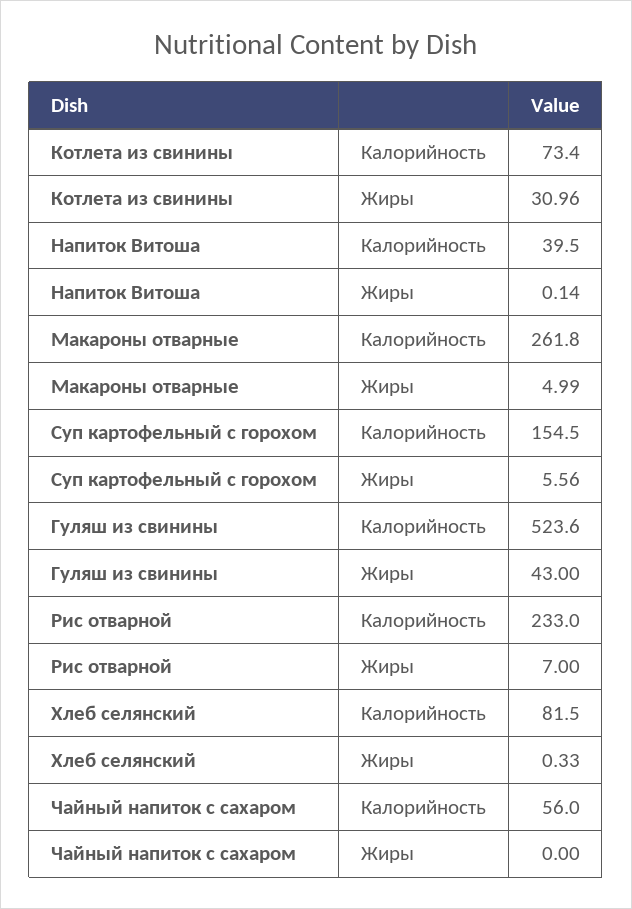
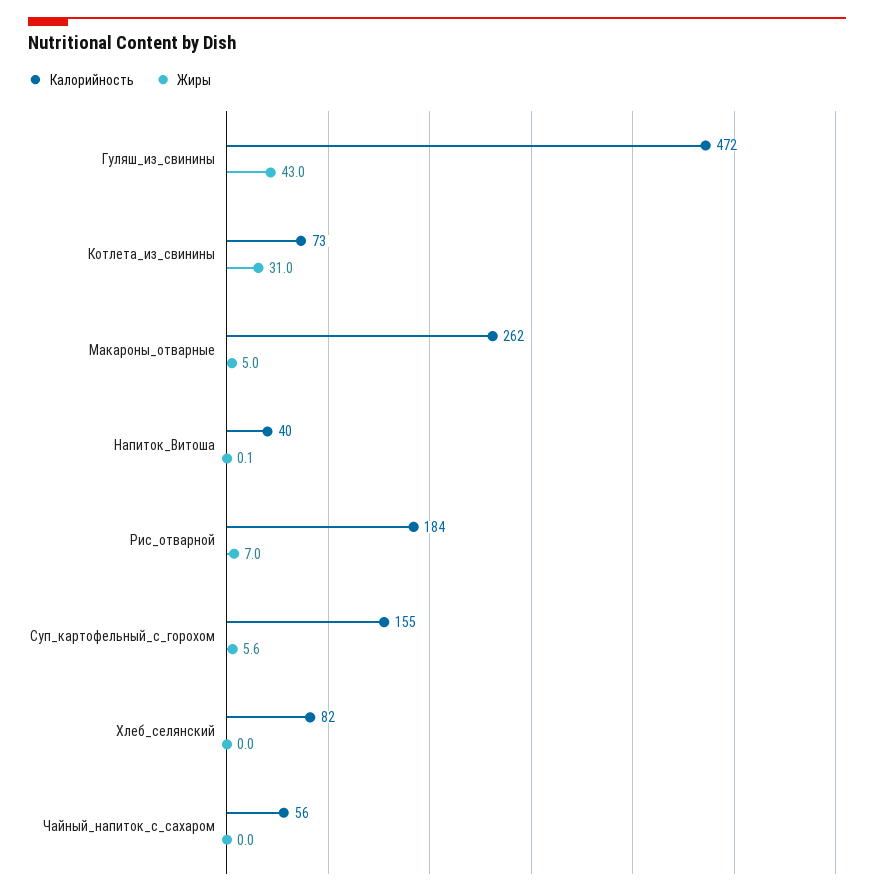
Калорийность, Гуляш из свинины: 523.6 -> 472
Калорийность, Рис отварной: 233 -> 184
Жиры, Хлеб селянский: 0.33 -> 0

